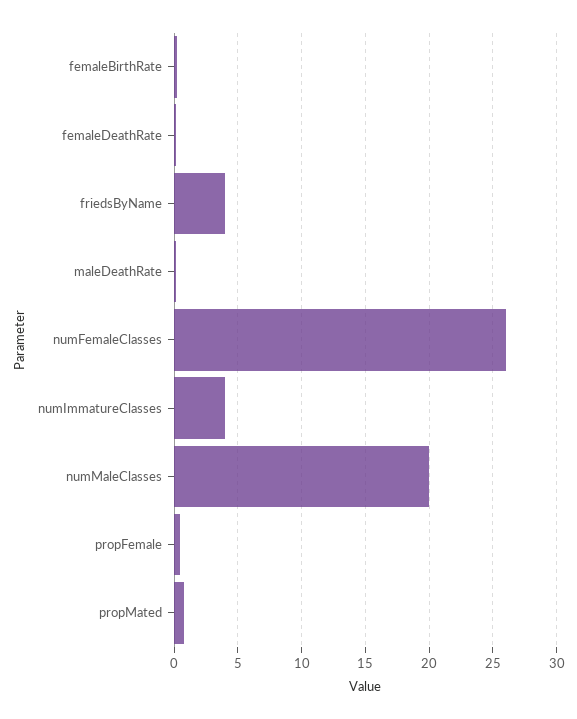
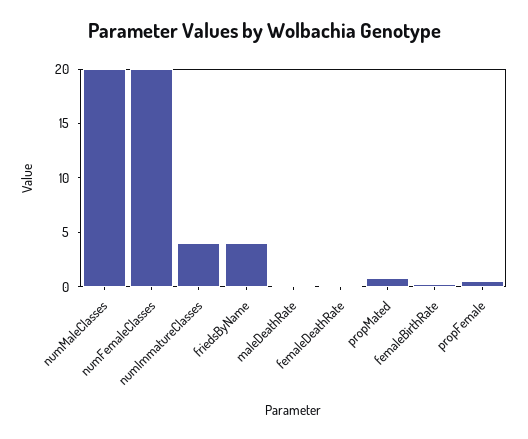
numFemaleClasses: 26 -> 20

